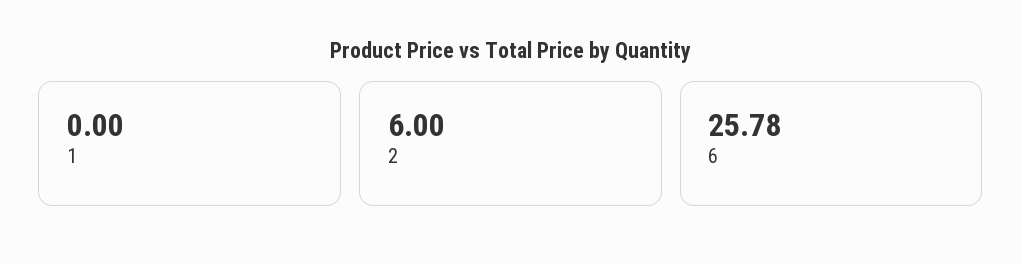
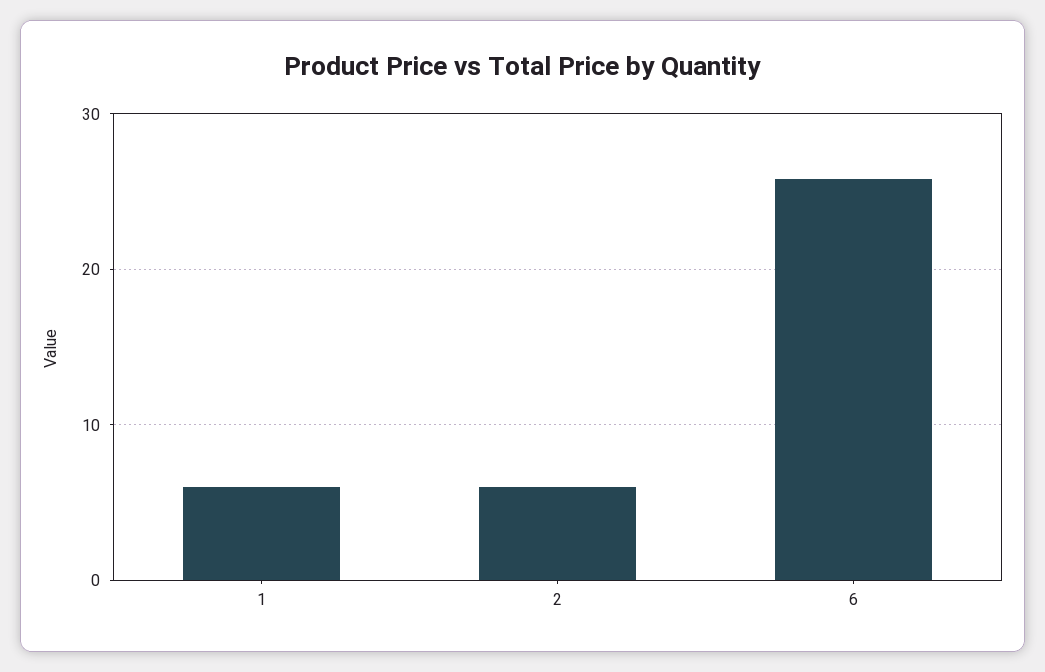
1: 0 -> 6

